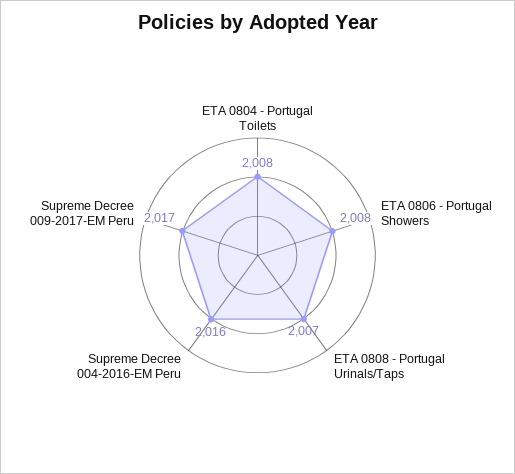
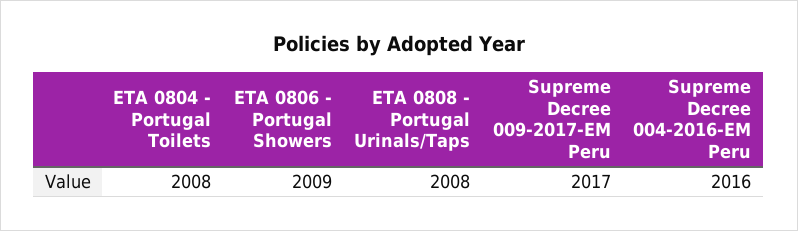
ETA 0806 - Portugal Showers: 2008 -> 2009
ETA 0808 - Portugal Urinals/Taps: 2007 -> 2008

